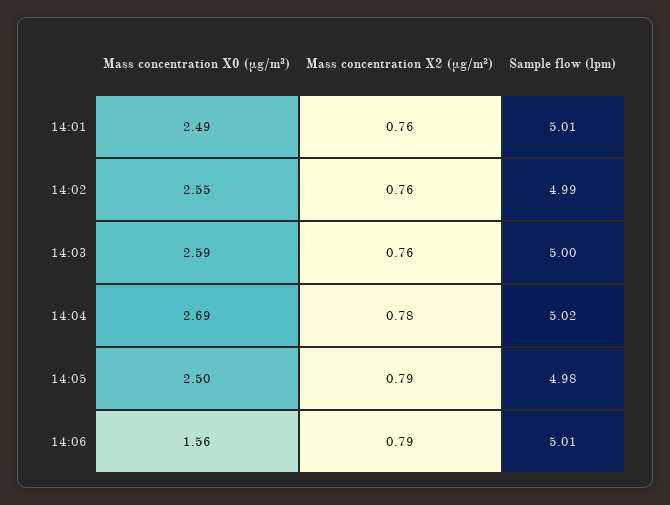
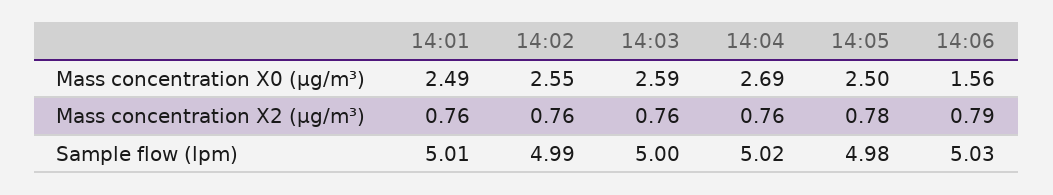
Mass concentration X2 (μg/m³), 14:04: 0.78 -> 0.76
Mass concentration X2 (μg/m³), 14:05: 0.79 -> 0.78
Sample flow (lpm), 14:06: 5.01 -> 5.03

